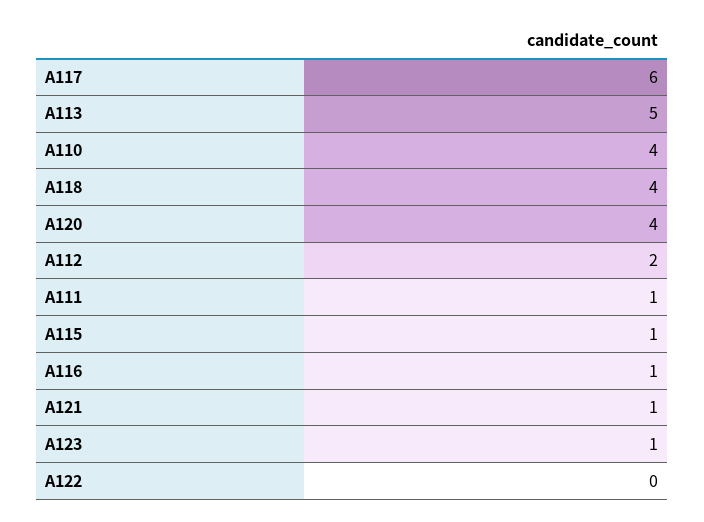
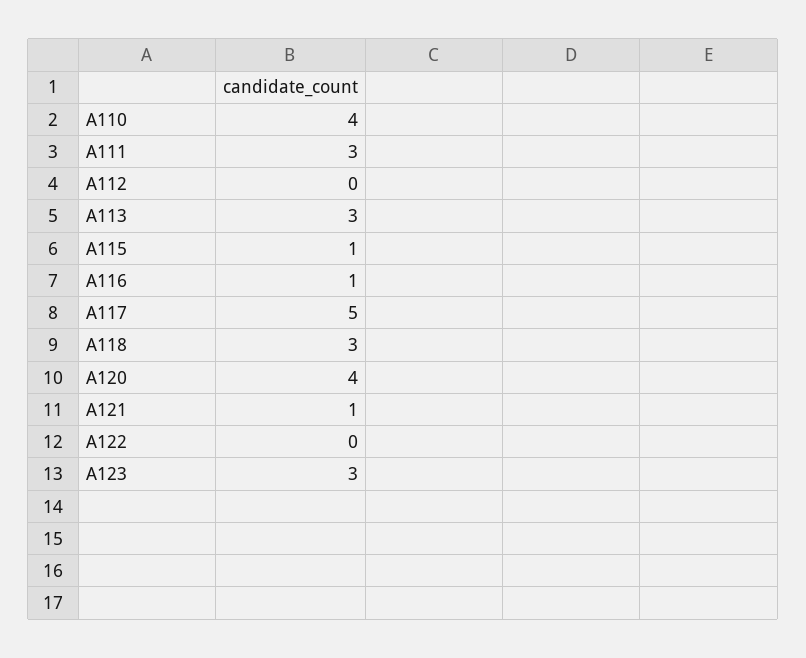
A117: 6 -> 5
A113: 5 -> 3
A118: 4 -> 3
A112: 2 -> 0
A111: 1 -> 3
A123: 1 -> 3

